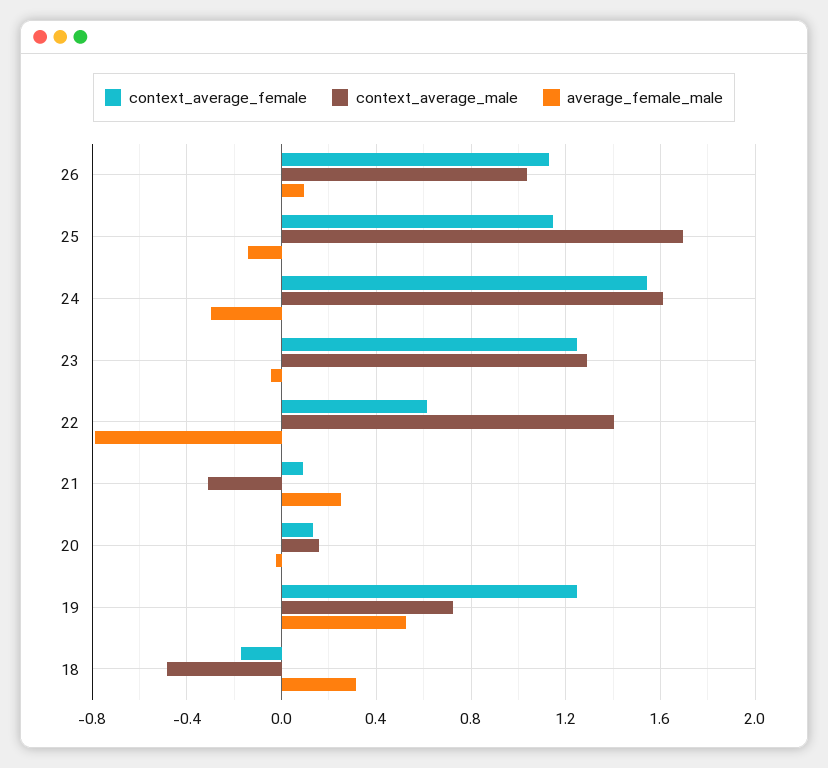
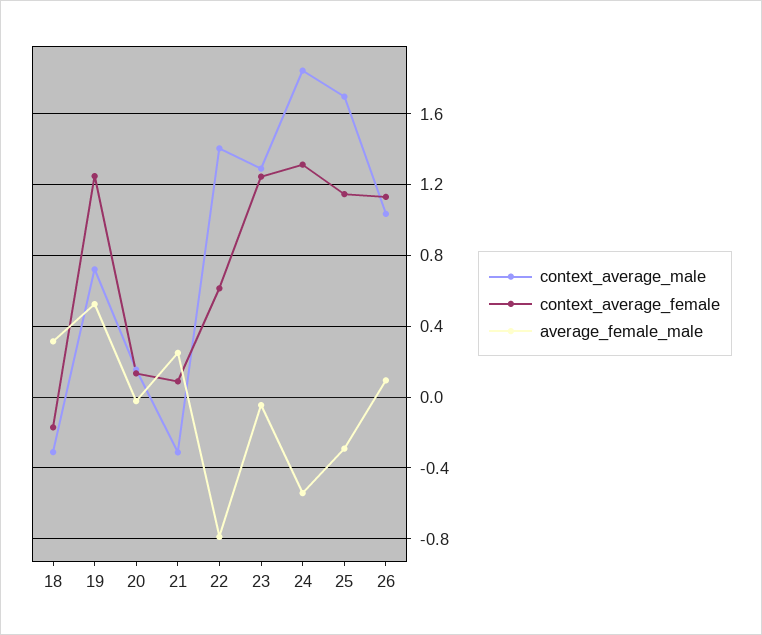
average_female_male, 25: -0.15 -> -0.3
context_average_female, 24: 1.55 -> 1.3
context_average_male, 24: 1.6 -> 1.85
average_female_male, 24: -0.3 -> -0.55
context_average_male, 18: -0.5 -> -0.3

